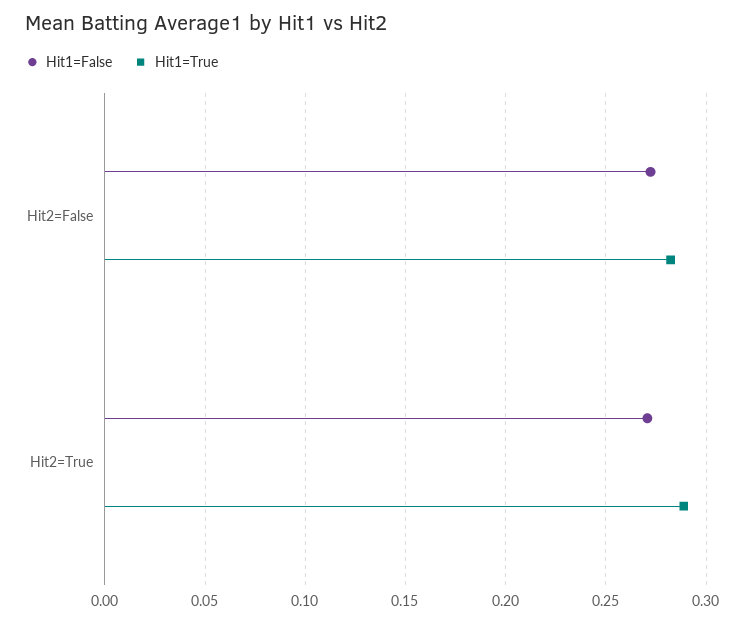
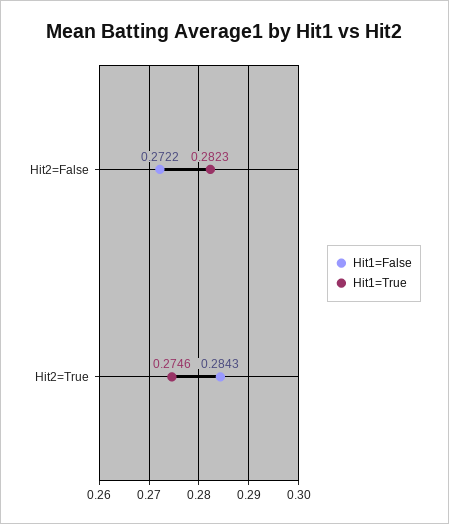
Hit1=False, Hit2=True: 0.27 -> 0.2843
Hit1=True, Hit2=True: 0.29 -> 0.2746

